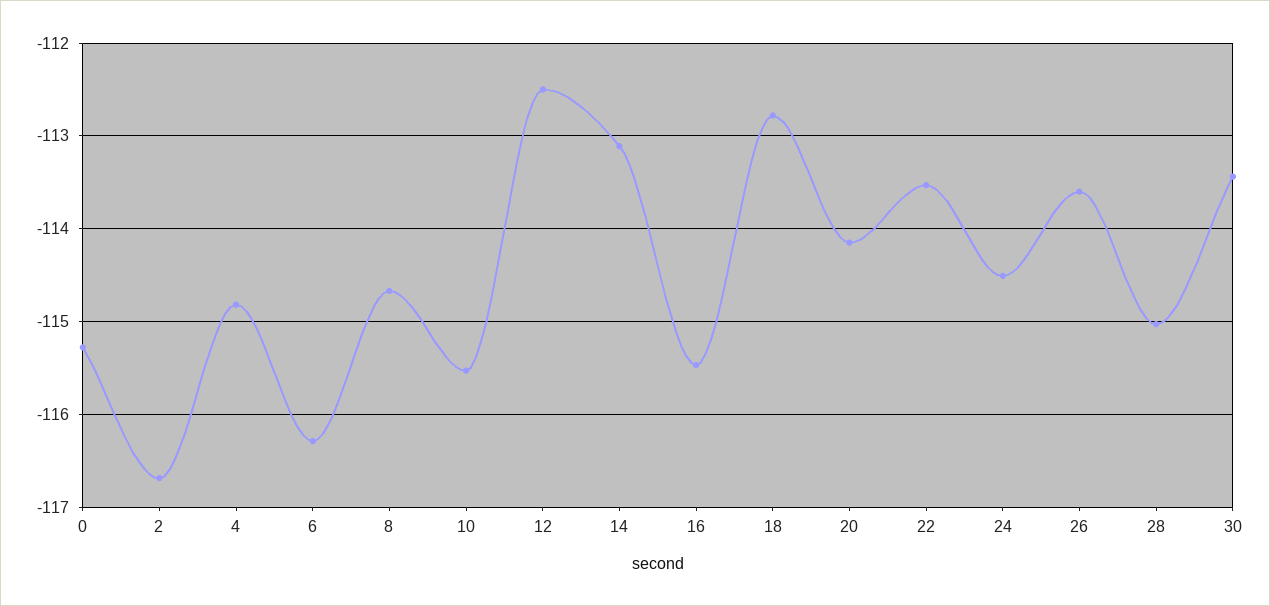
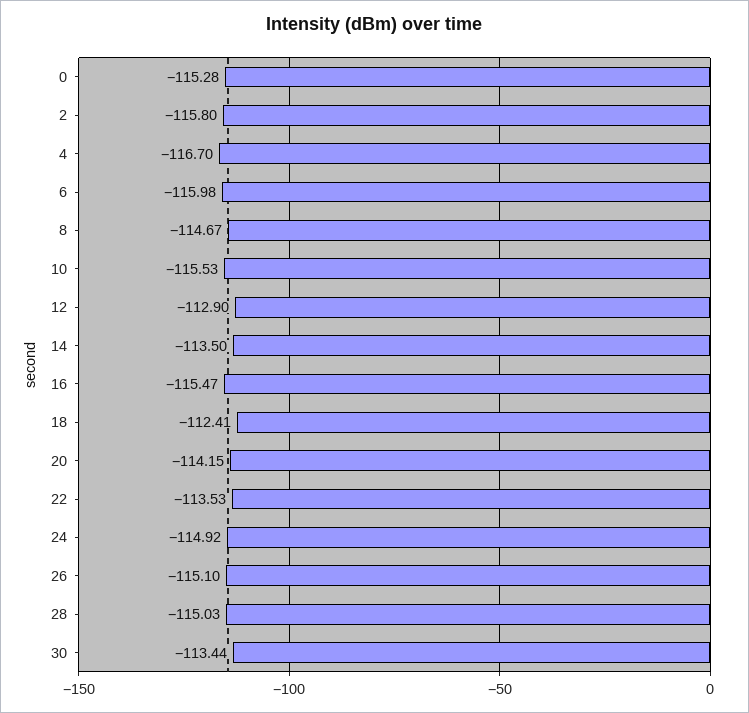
2: -116.7 -> -115.8
4: -114.8 -> -116.7
6: -116.3 -> -115.98
12: -112.5 -> -112.9
14: -113.1 -> -113.5
18: -112.8 -> -112.41
24: -114.5 -> -114.92
26: -113.6 -> -115.1

